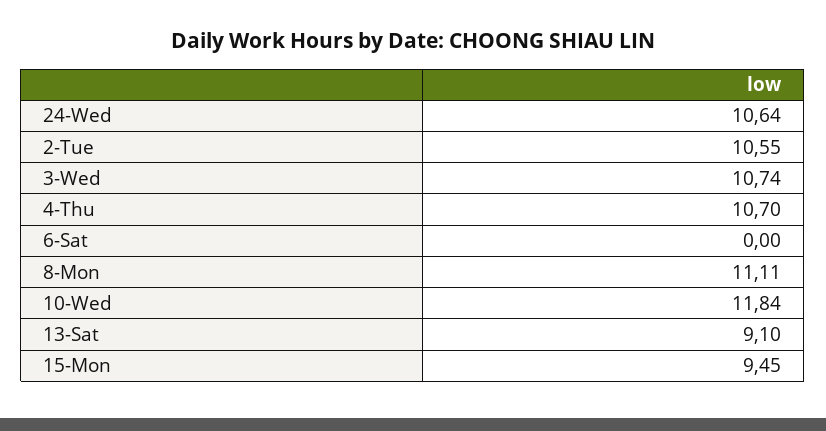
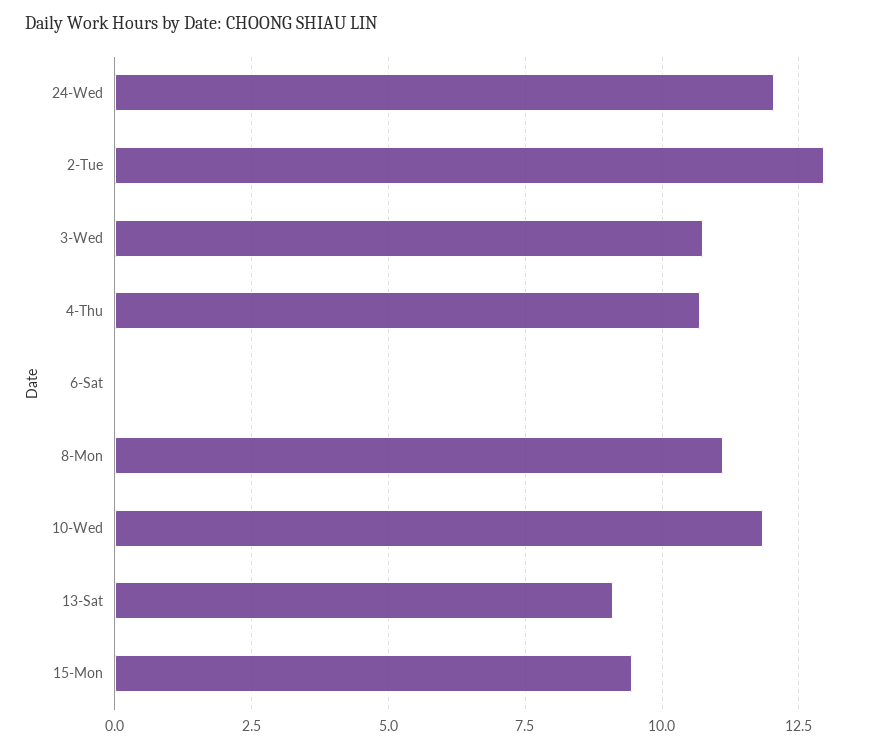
24-Wed: 10.64 -> 12
2-Tue: 10.55 -> 13

